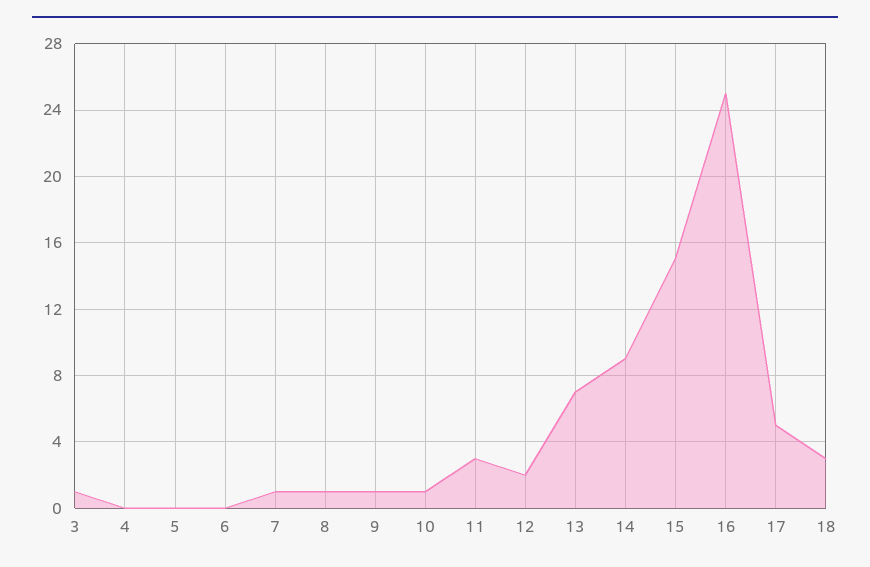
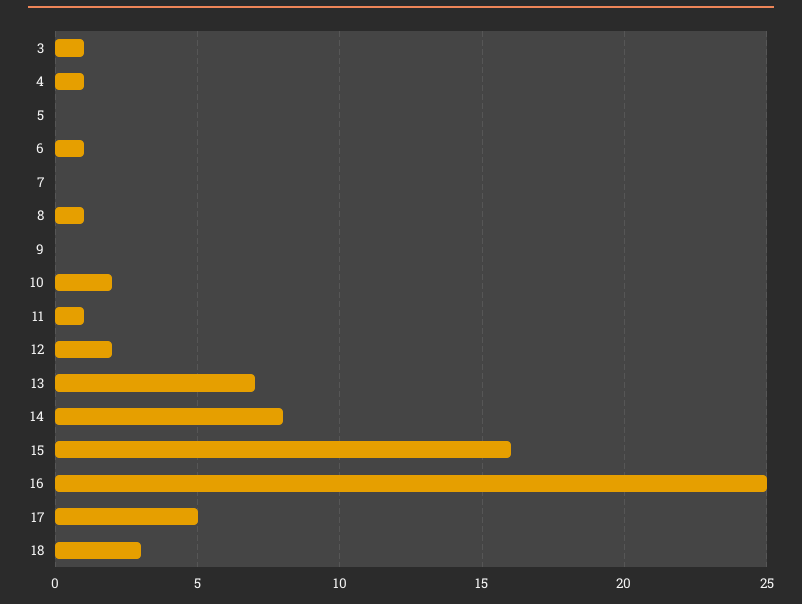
4: 0 -> 1
6: 0 -> 1
7: 1 -> 0
9: 1 -> 0
10: 1 -> 2
11: 3 -> 1
14: 9 -> 8
15: 15 -> 16

